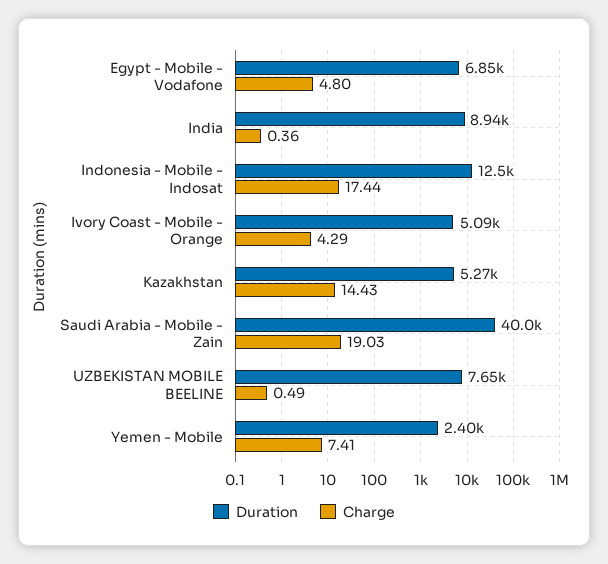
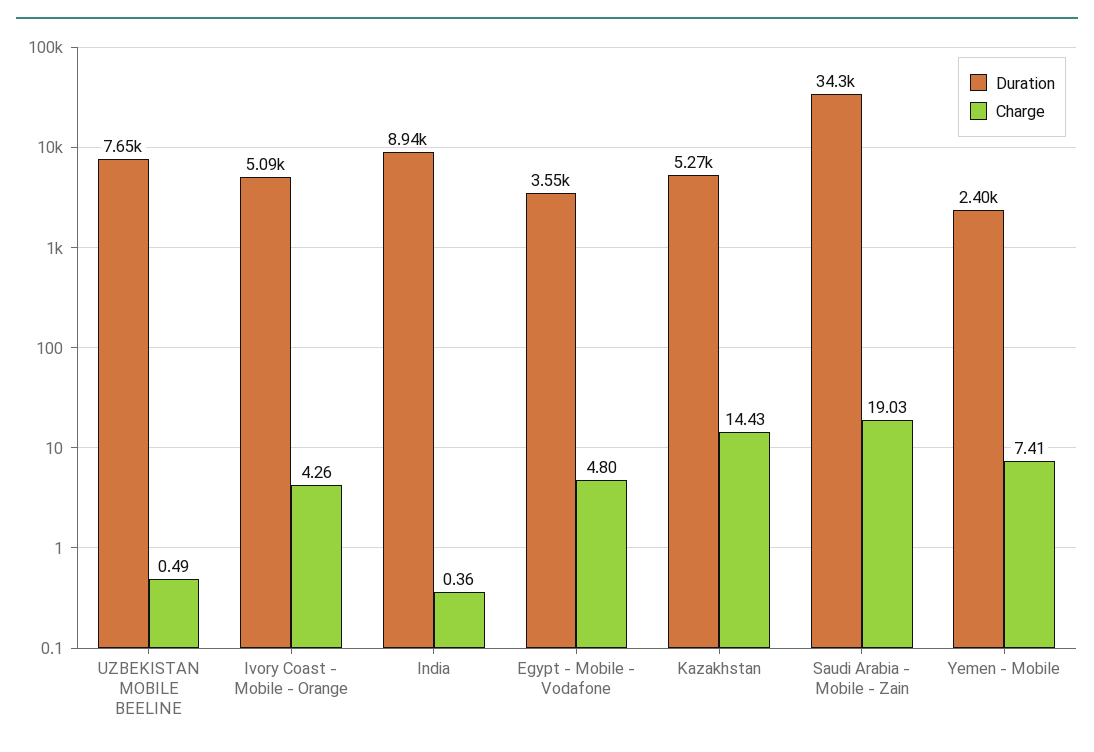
Duration, Egypt - Mobile - Vodafone: 6850 -> 3550
Duration, Indonesia - Mobile - Indosat: 12500 -> none
Charge, Indonesia - Mobile - Indosat: 17.44 -> none
Charge, Ivory Coast - Mobile - Orange: 4.29 -> 4.26
Duration, Saudi Arabia - Mobile - Zain: 40000 -> 34300

